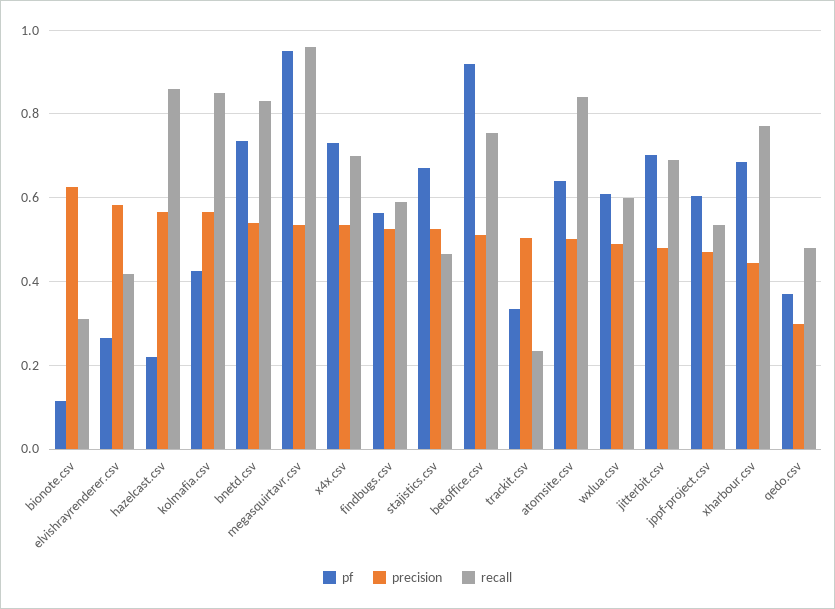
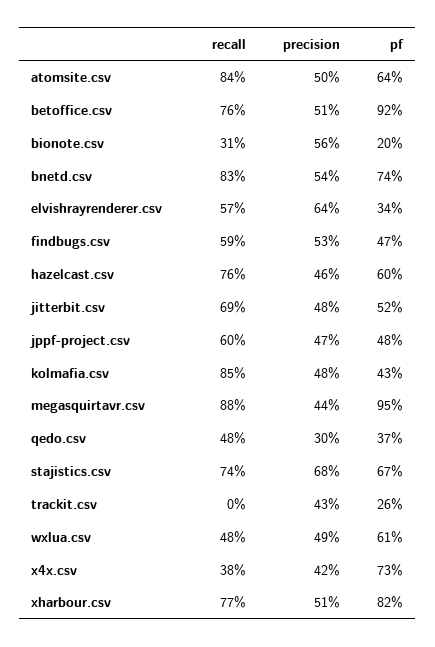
pf, bionote.csv: 0.12 -> 0.2
precision, bionote.csv: 0.62 -> 0.56
pf, elvishrayrenderer.csv: 0.26 -> 0.34
precision, elvishrayrenderer.csv: 0.58 -> 0.64
recall, elvishrayrenderer.csv: 0.42 -> 0.57
pf, hazelcast.csv: 0.22 -> 0.6
precision, hazelcast.csv: 0.56 -> 0.46
recall, hazelcast.csv: 0.86 -> 0.76
precision, kolmafia.csv: 0.56 -> 0.48
precision, megasquirtavr.csv: 0.54 -> 0.44
recall, megasquirtavr.csv: 0.96 -> 0.88
precision, x4x.csv: 0.54 -> 0.42
recall, x4x.csv: 0.7 -> 0.38
pf, findbugs.csv: 0.56 -> 0.47
precision, stajistics.csv: 0.52 -> 0.68
recall, stajistics.csv: 0.46 -> 0.74
pf, trackit.csv: 0.34 -> 0.26
precision, trackit.csv: 0.5 -> 0.43
recall, trackit.csv: 0.24 -> 0
recall, wxlua.csv: 0.6 -> 0.48
pf, jitterbit.csv: 0.7 -> 0.52
pf, jppf-project.csv: 0.6 -> 0.48
recall, jppf-project.csv: 0.54 -> 0.6
pf, xharbour.csv: 0.68 -> 0.82
precision, xharbour.csv: 0.44 -> 0.51

